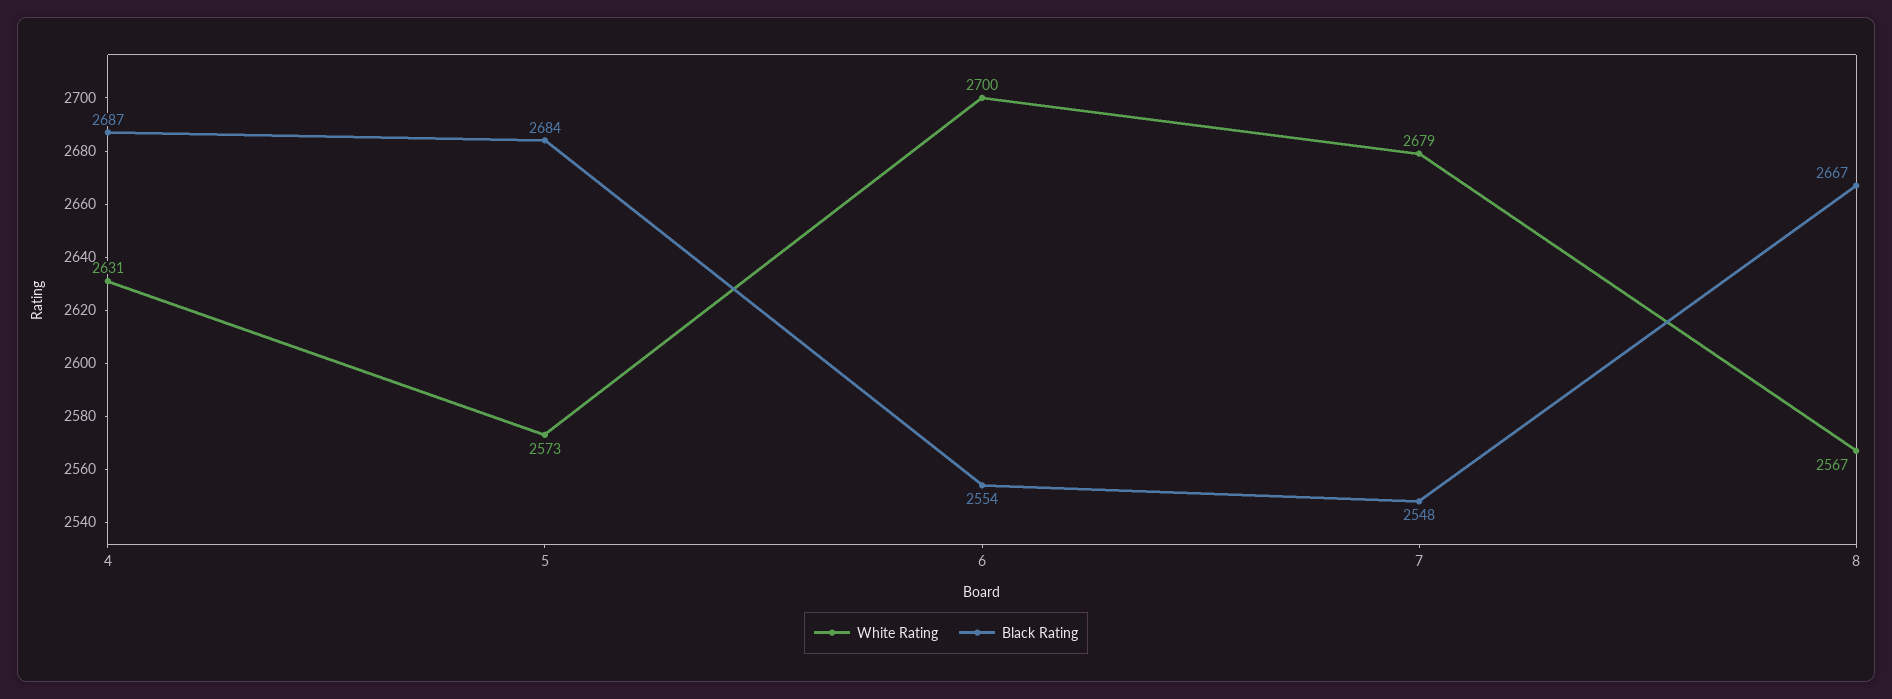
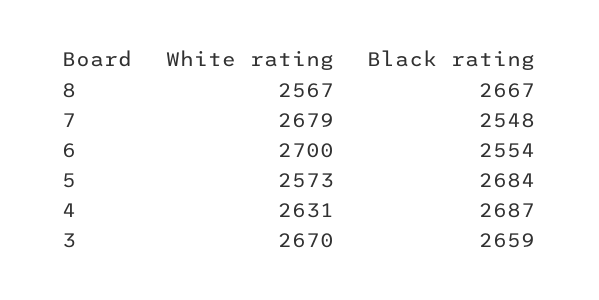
White Rating, 3: none -> 2670
Black Rating, 3: none -> 2659

